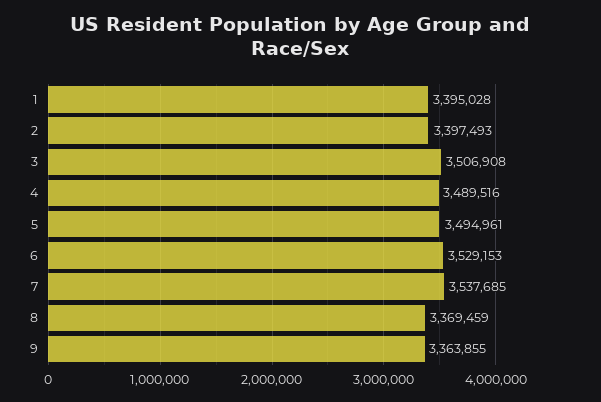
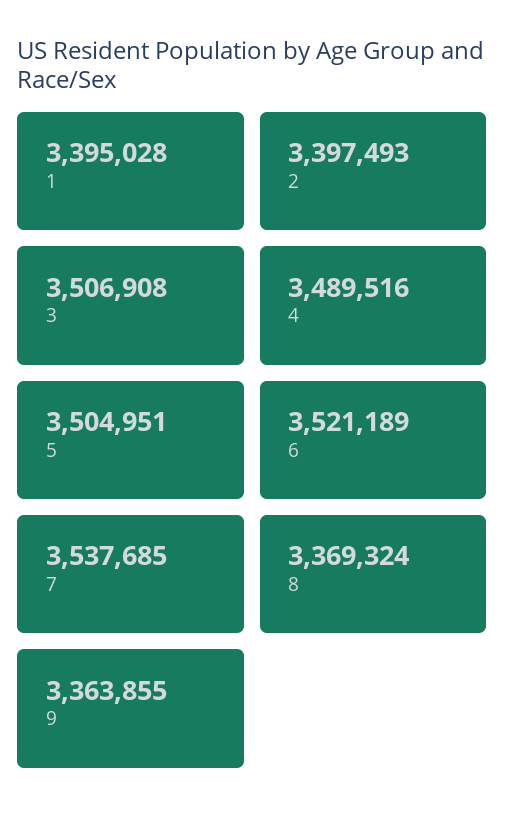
5: 3494961 -> 3504951
6: 3529153 -> 3521189
8: 3369459 -> 3369324

